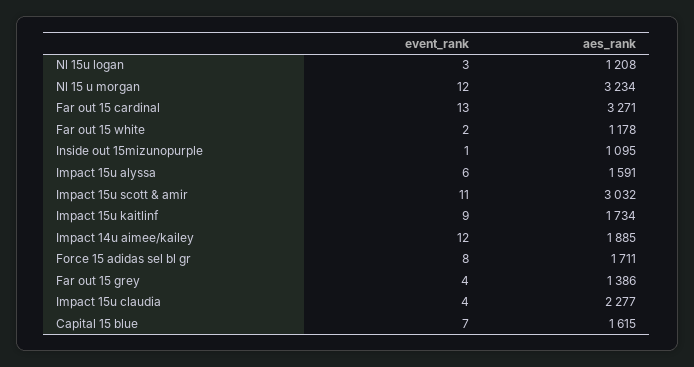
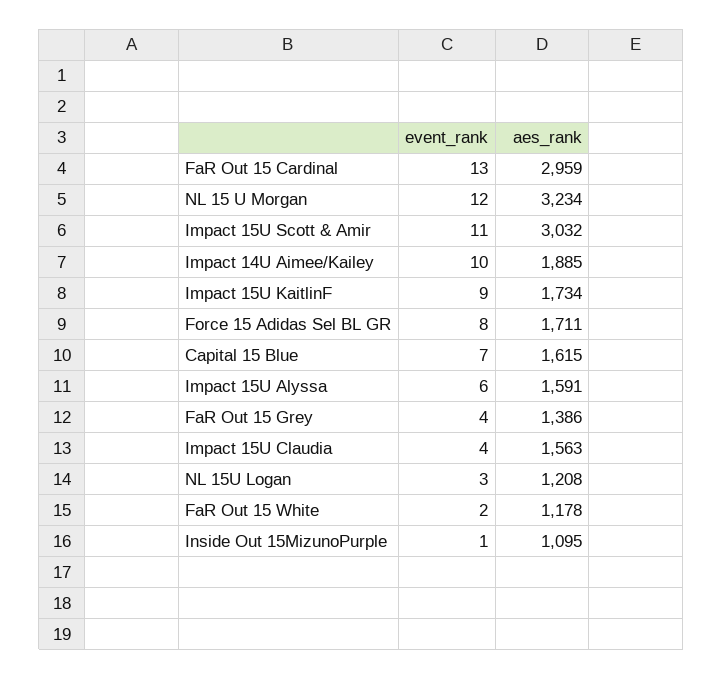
aes_rank, Far out 15 cardinal: 3271 -> 2959
event_rank, Impact 14u aimee/kailey: 12 -> 10
aes_rank, Impact 15u claudia: 2277 -> 1563

